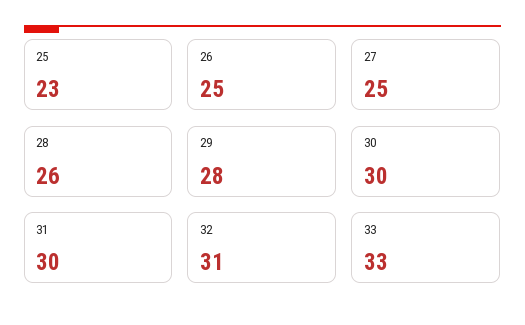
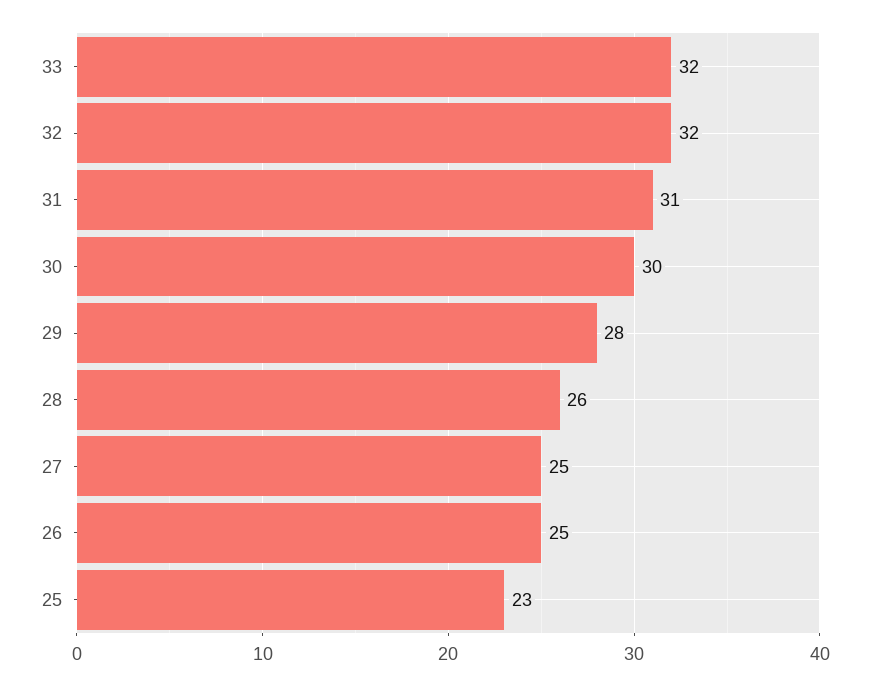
31: 30 -> 31
32: 31 -> 32
33: 33 -> 32

